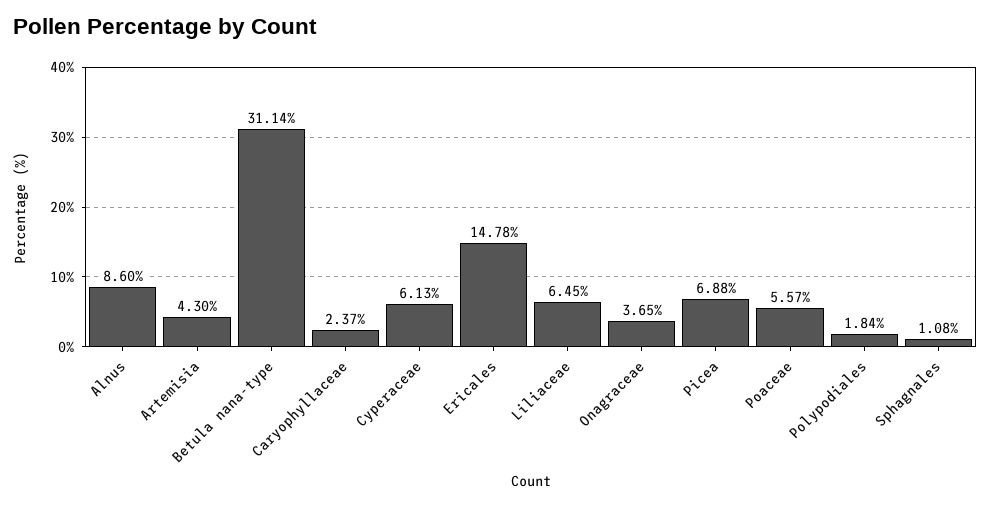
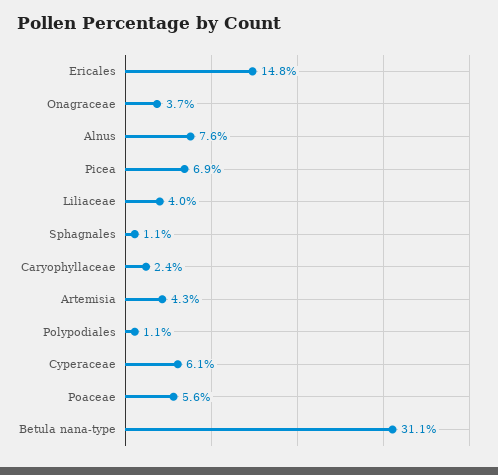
Alnus: 8.6 -> 7.6
Liliaceae: 6.45 -> 4
Polypodiales: 1.84 -> 1.1

